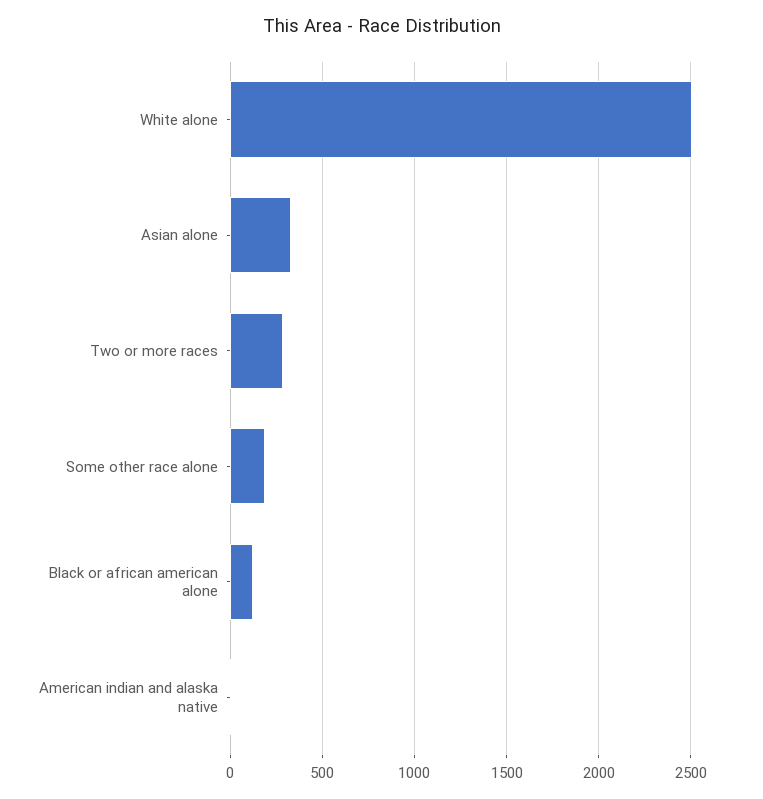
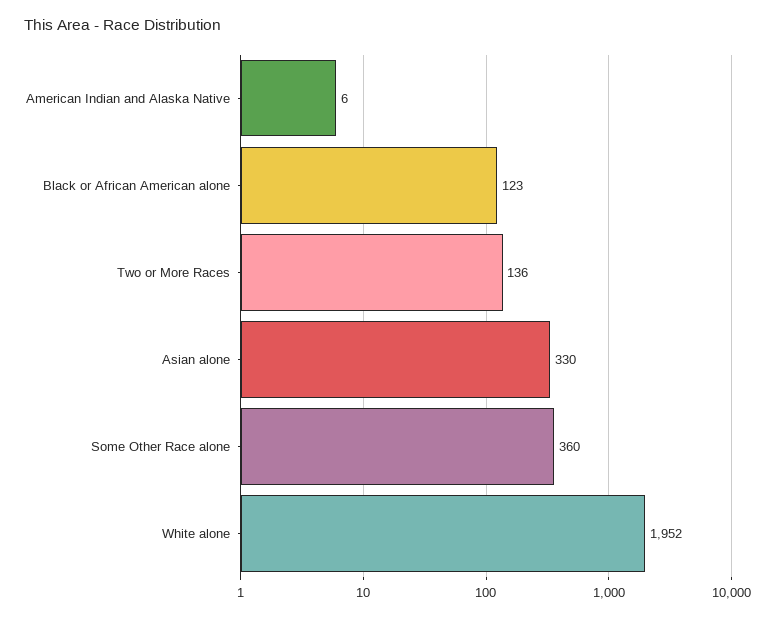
White alone: 2500 -> 1952
Two or more races: 300 -> 136
Some other race alone: 200 -> 360

